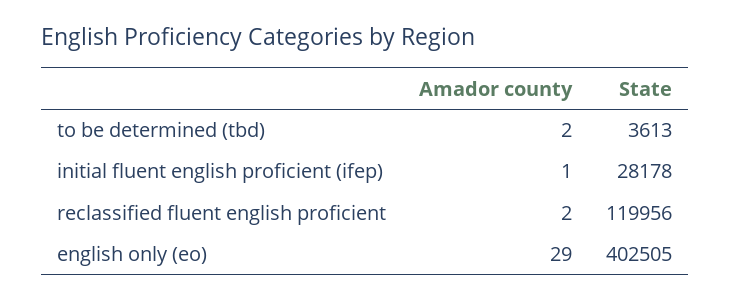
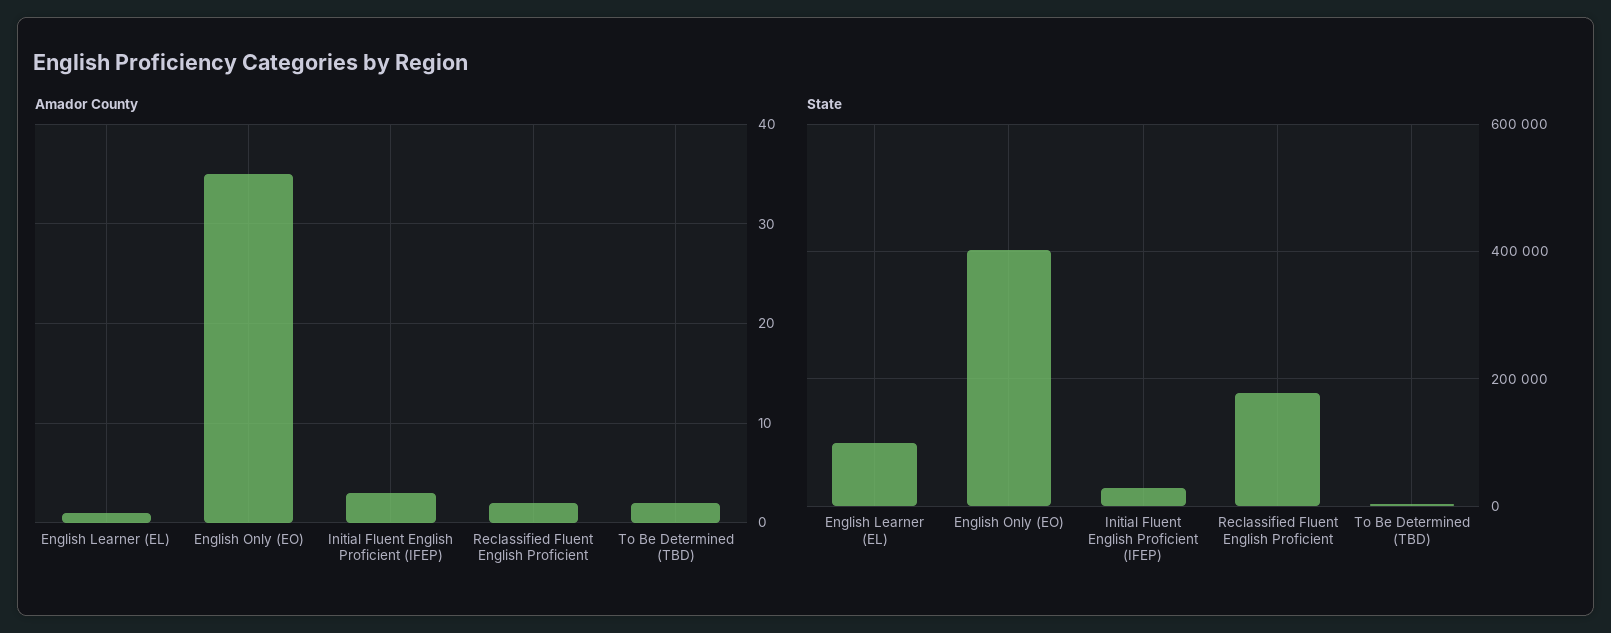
Amador county, initial fluent english proficient (ifep): 1 -> 3
State, reclassified fluent english proficient: 119956 -> 180000
Amador county, english only (eo): 29 -> 35
Amador county, English Learner (EL): none -> 1
State, English Learner (EL): none -> 100000

